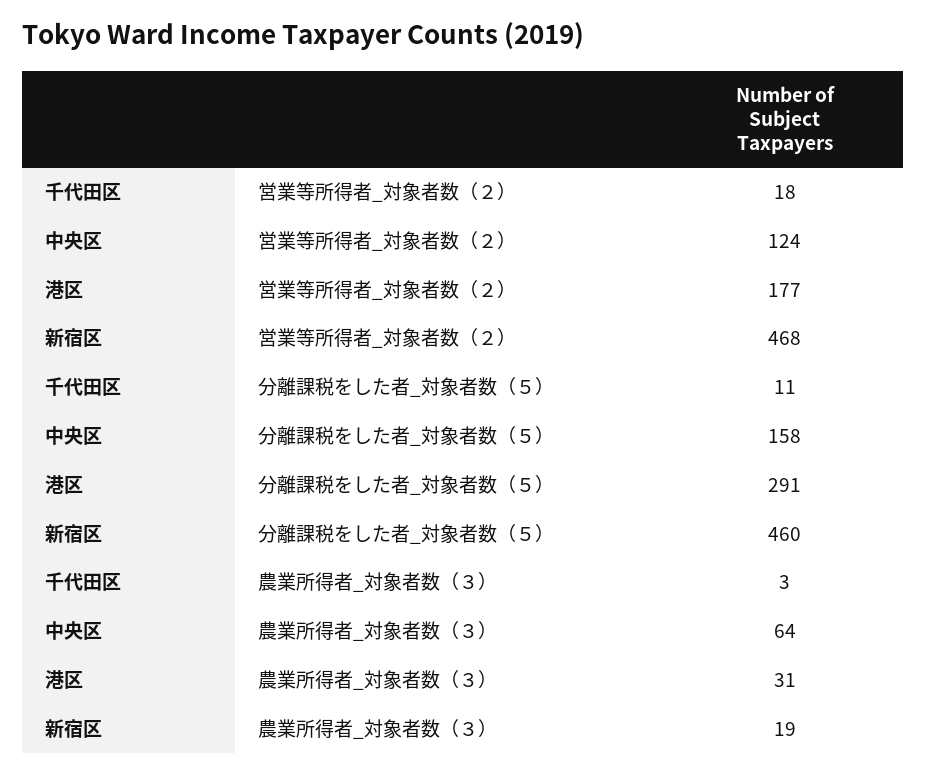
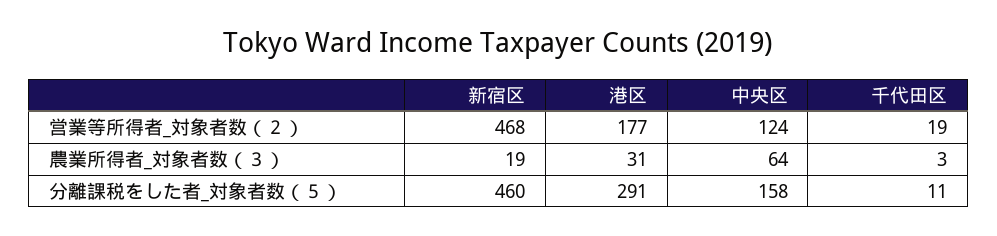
千代田区, 営業等所得者_対象者数（２）: 18 -> 19

